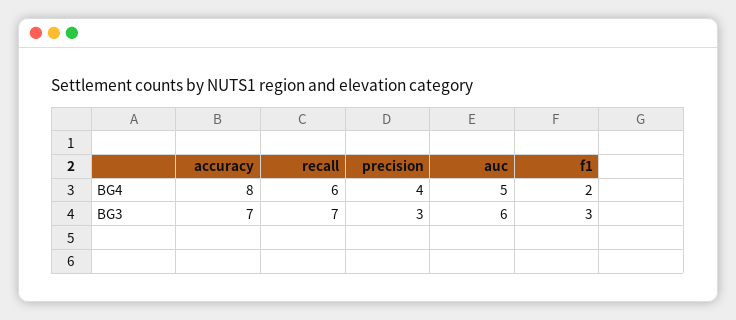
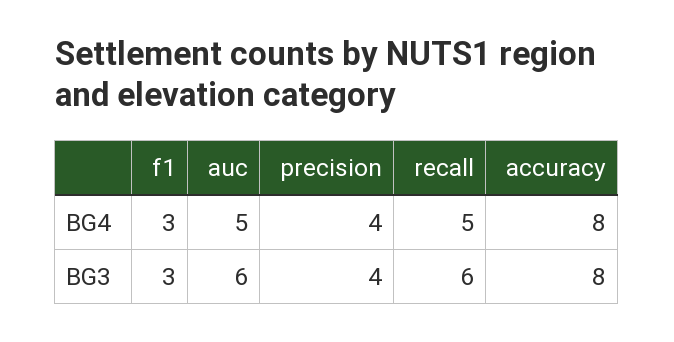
recall, BG4: 6 -> 5
f1, BG4: 2 -> 3
accuracy, BG3: 7 -> 8
recall, BG3: 7 -> 6
precision, BG3: 3 -> 4

